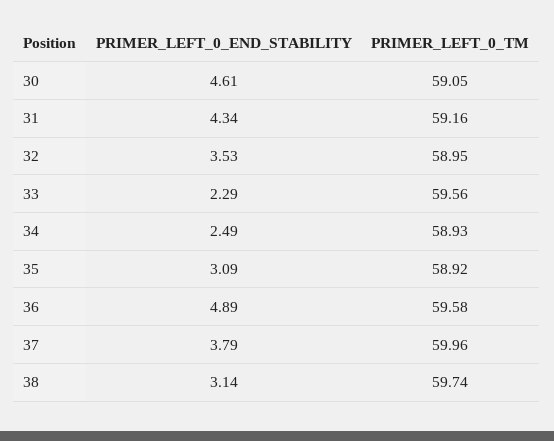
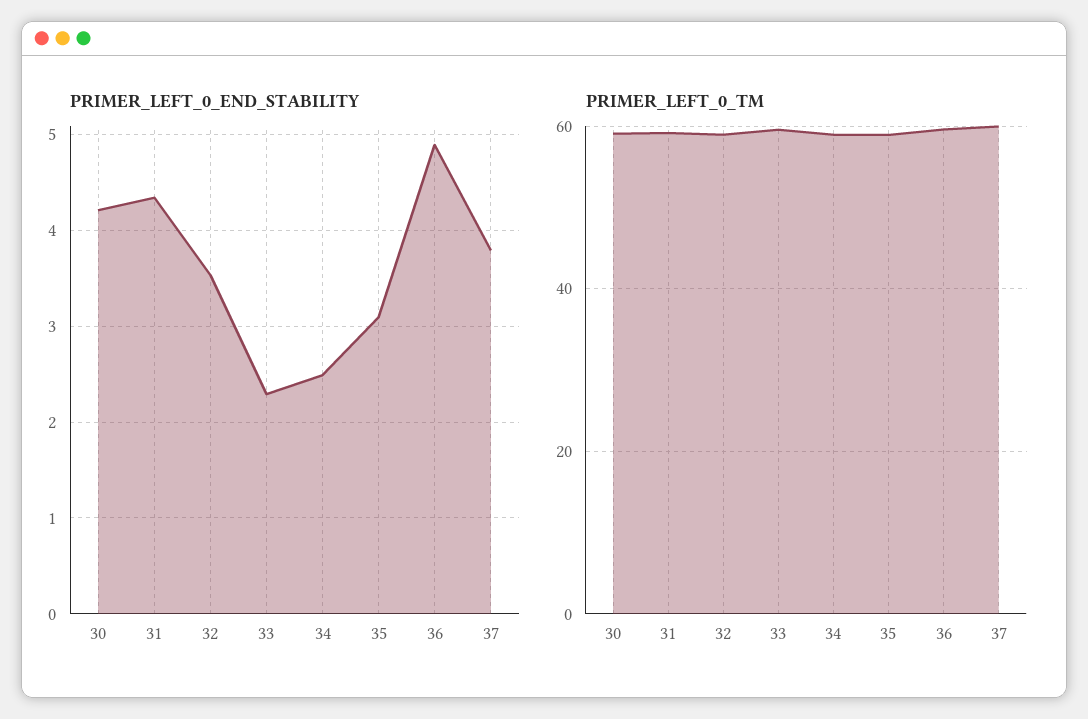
PRIMER_LEFT_0_END_STABILITY, 30: 4.61 -> 4.2
PRIMER_LEFT_0_END_STABILITY, 38: 3.14 -> none
PRIMER_LEFT_0_TM, 38: 59.74 -> none

